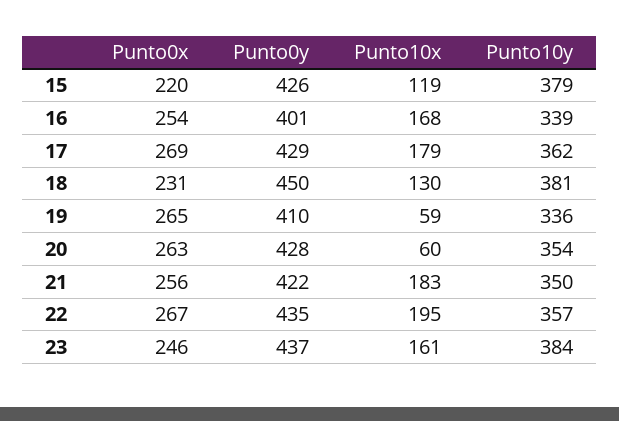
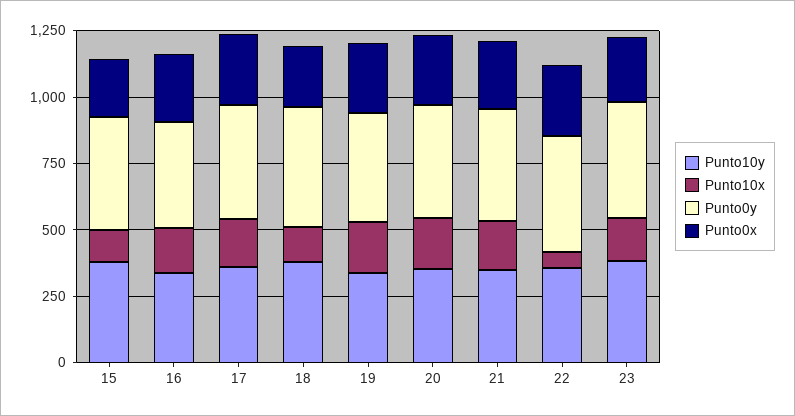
Punto10x, 19: 59 -> 200
Punto10x, 20: 60 -> 200
Punto10x, 22: 195 -> 50

